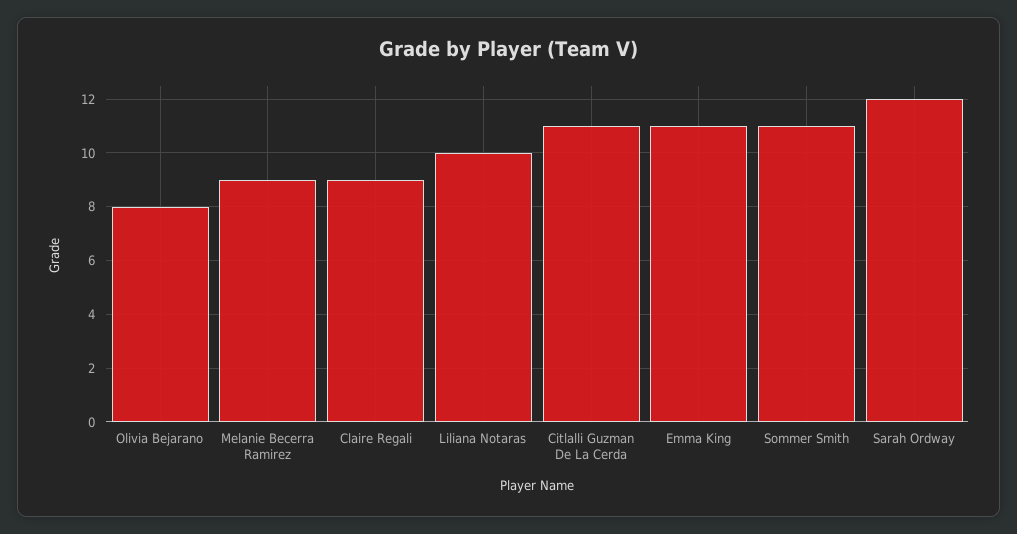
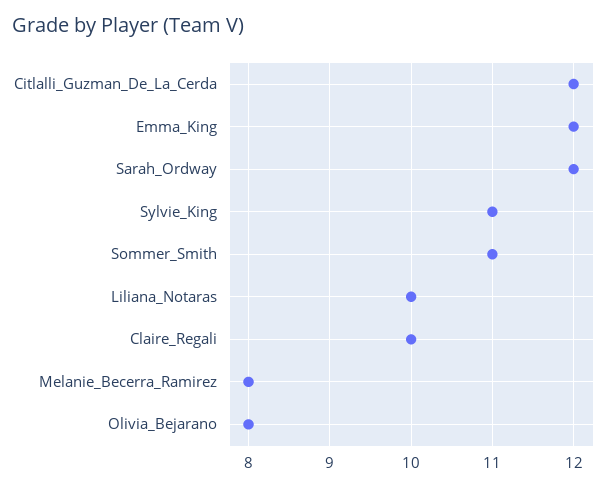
Melanie Becerra Ramirez: 9 -> 8
Claire Regali: 9 -> 10
Citlalli Guzman De La Cerda: 11 -> 12
Emma King: 11 -> 12
Sylvie_King: none -> 11

